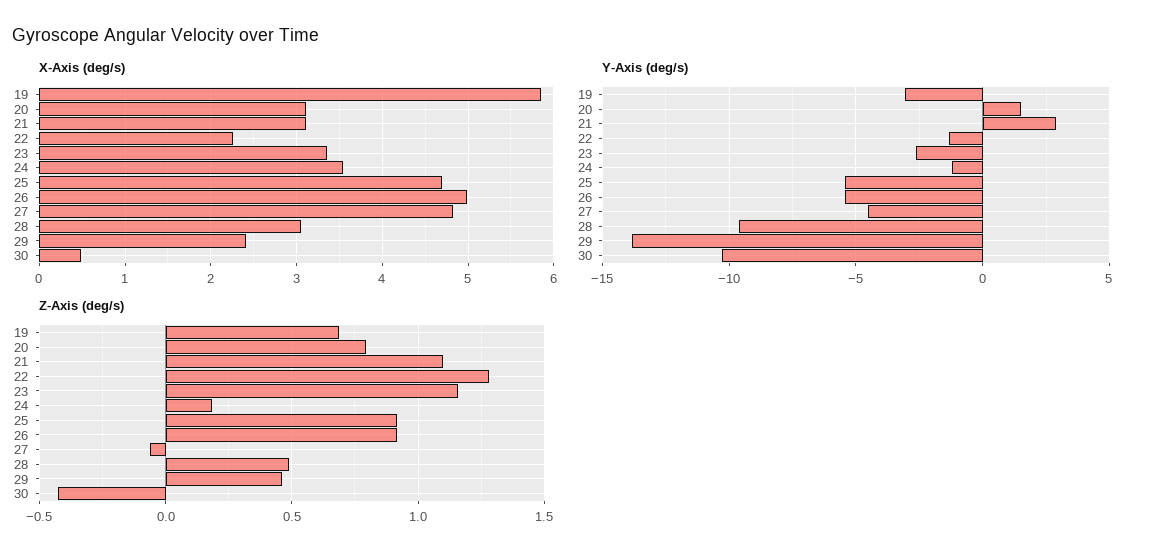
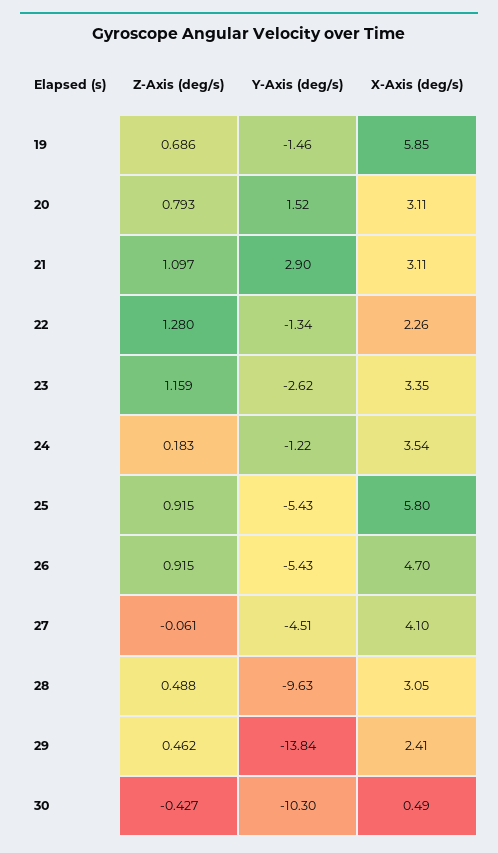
X-Axis (deg/s), 25: 4.7 -> 5.8
X-Axis (deg/s), 26: 5 -> 4.7
X-Axis (deg/s), 27: 4.8 -> 4.1
Y-Axis (deg/s), 19: -3 -> -1.46

